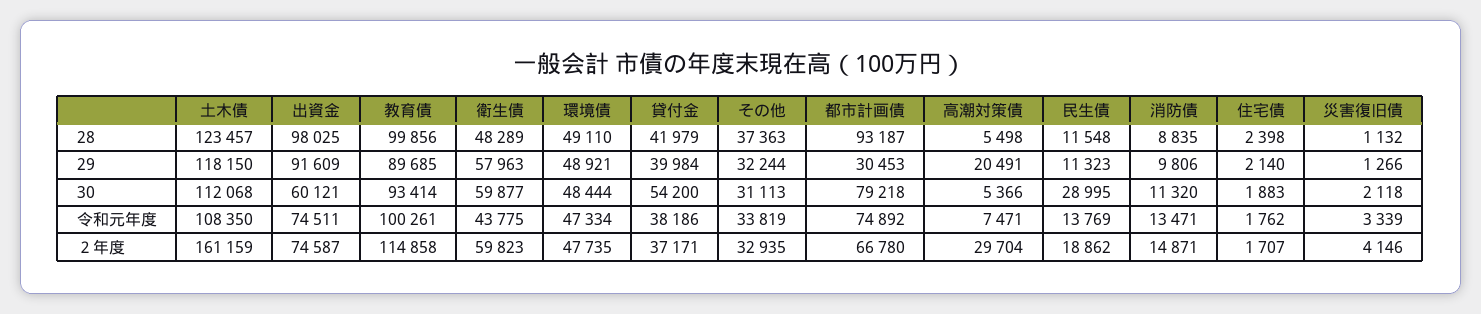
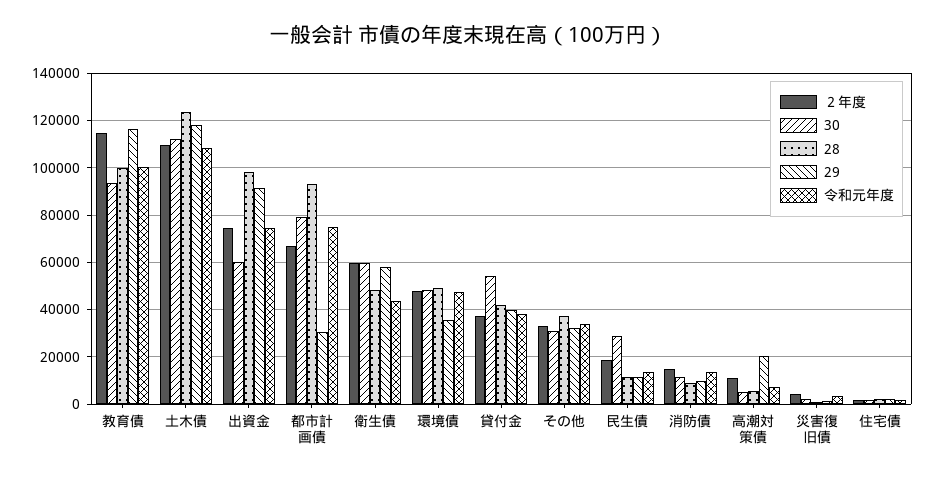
29, 教育債: 89685 -> 115000
29, 環境債: 48921 -> 35000
２年度, 土木債: 161159 -> 110000
２年度, 高潮対策債: 29704 -> 10000

